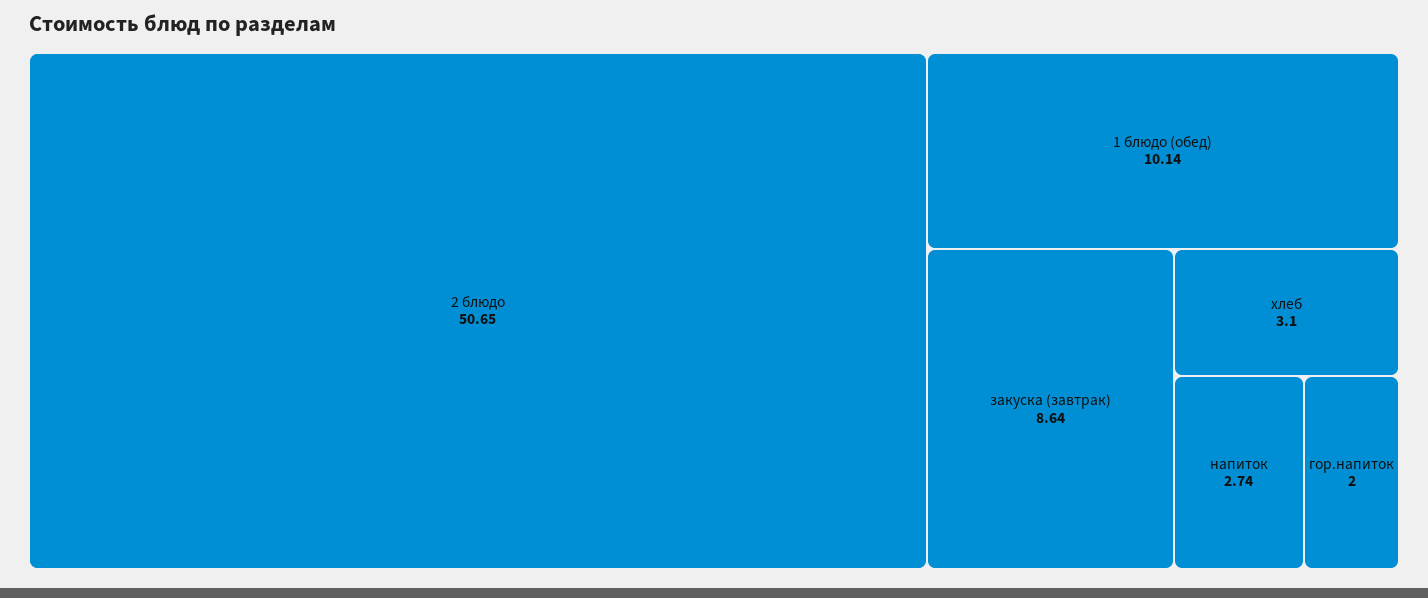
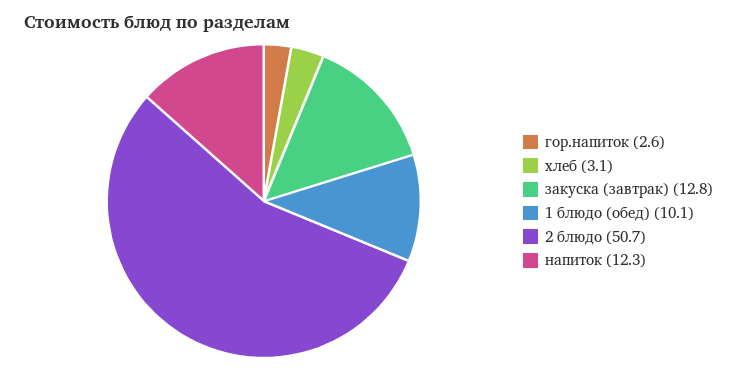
закуска (завтрак): 8.64 -> 12.8
напиток: 2.74 -> 12.3
гор.напиток: 2 -> 2.6

